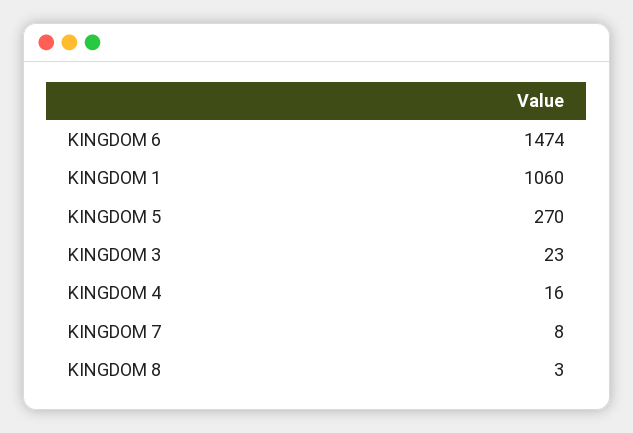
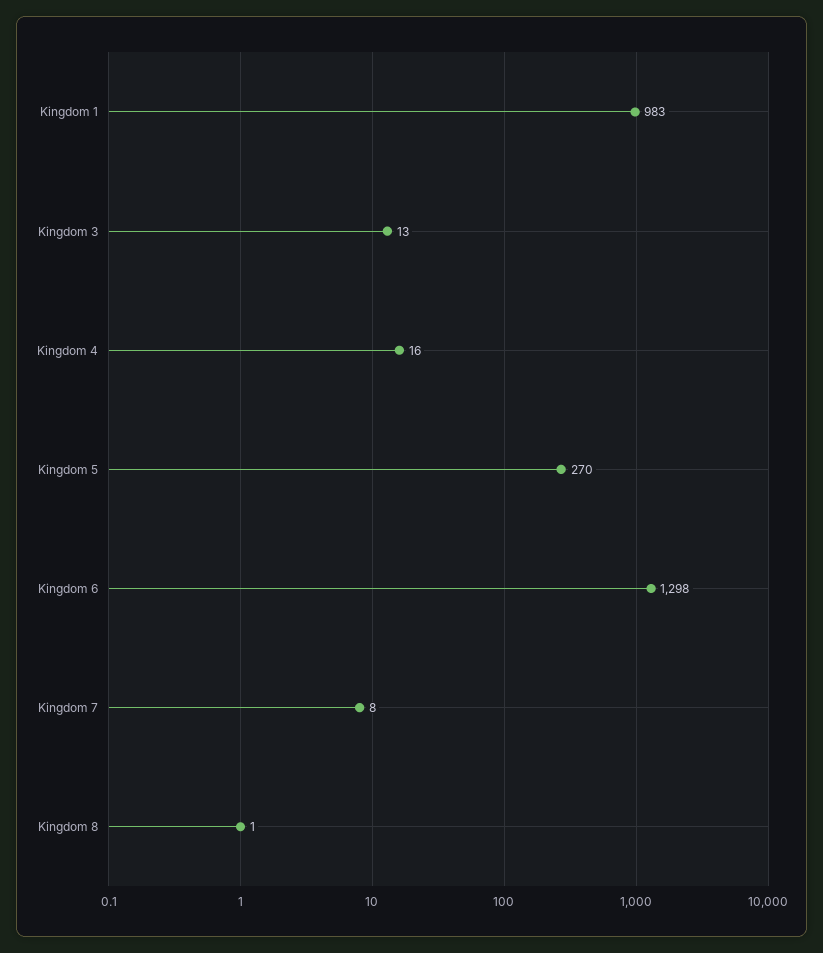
KINGDOM 6: 1474 -> 1298
KINGDOM 1: 1060 -> 983
KINGDOM 3: 23 -> 13
KINGDOM 8: 3 -> 1

